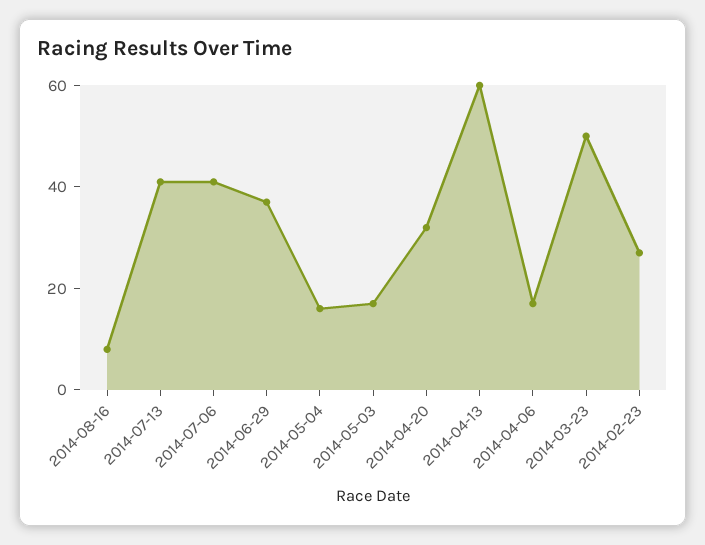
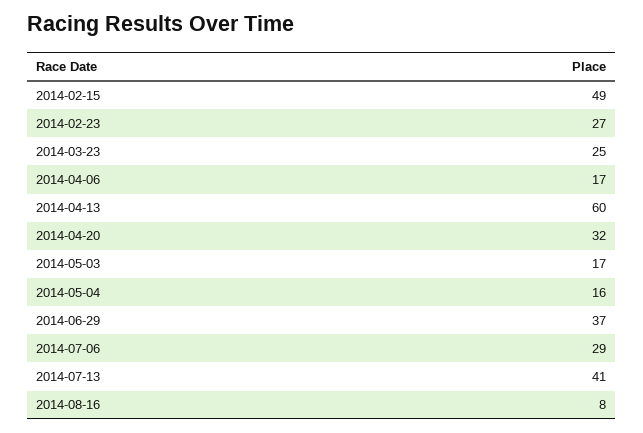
2014-07-06: 40 -> 29
2014-03-23: 50 -> 25
2014-02-15: none -> 49

